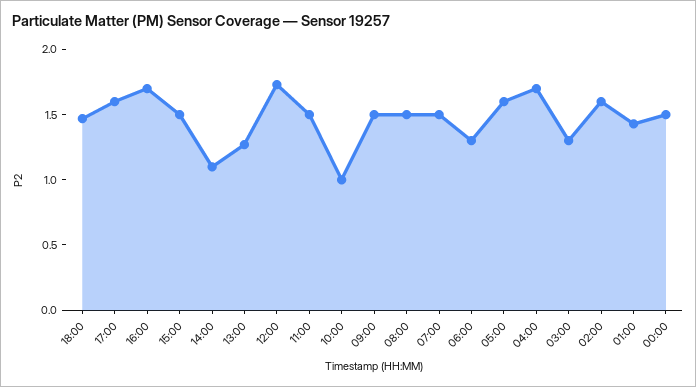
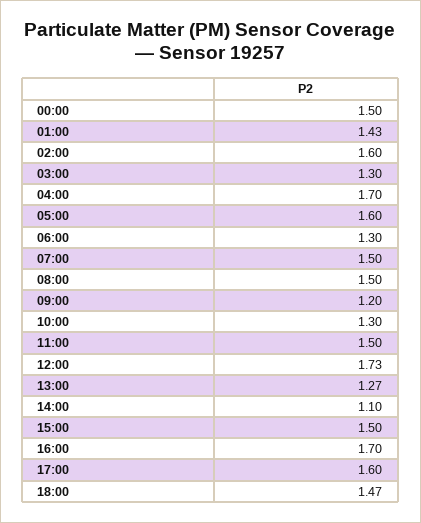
10:00: 1 -> 1.3
09:00: 1.5 -> 1.2

